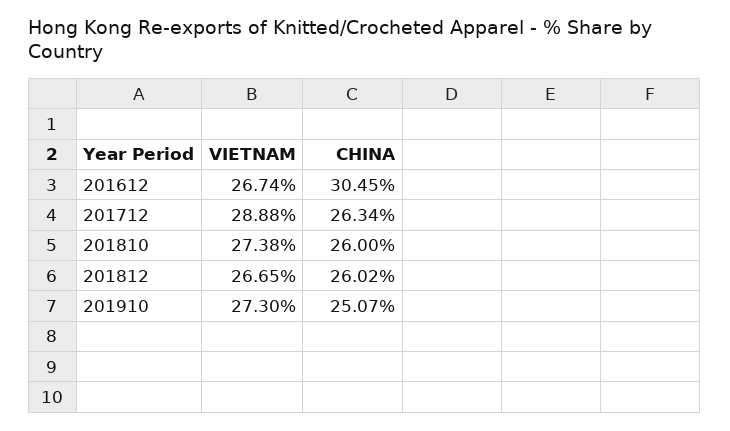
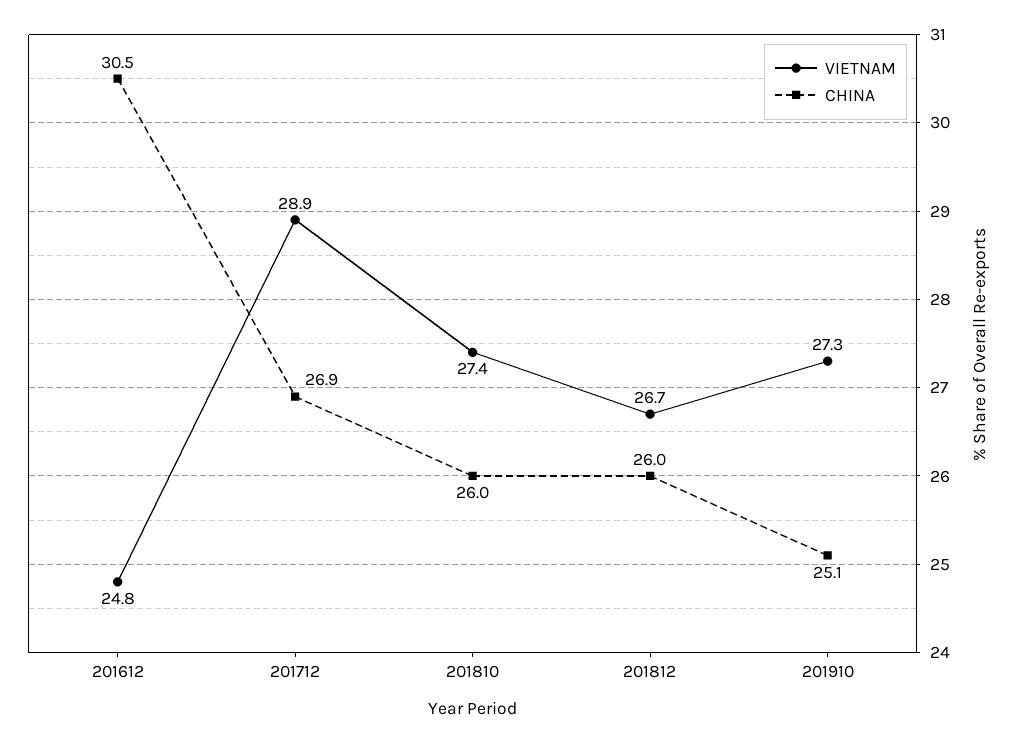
VIETNAM, 201612: 26.74 -> 24.8
CHINA, 201712: 26.34 -> 26.9

